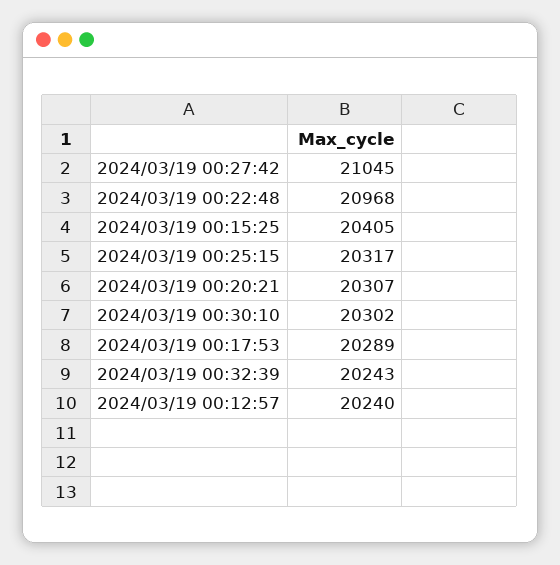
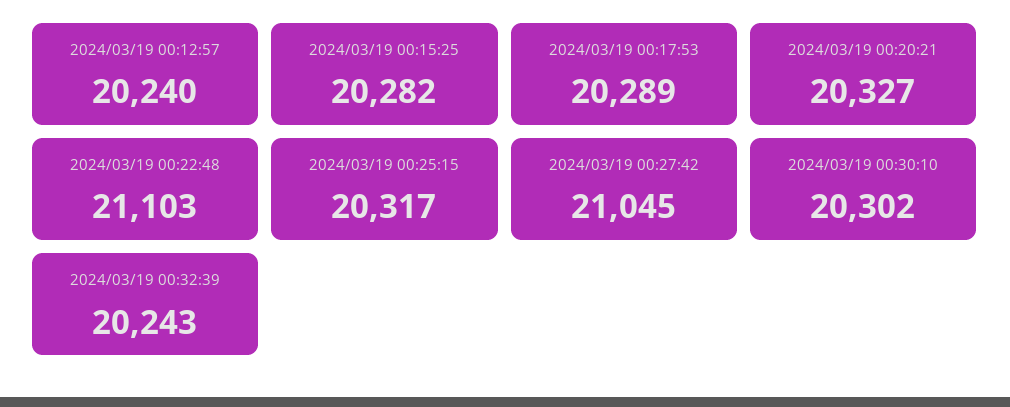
2024/03/19 00:22:48: 20968 -> 21103
2024/03/19 00:15:25: 20405 -> 20282
2024/03/19 00:20:21: 20307 -> 20327

